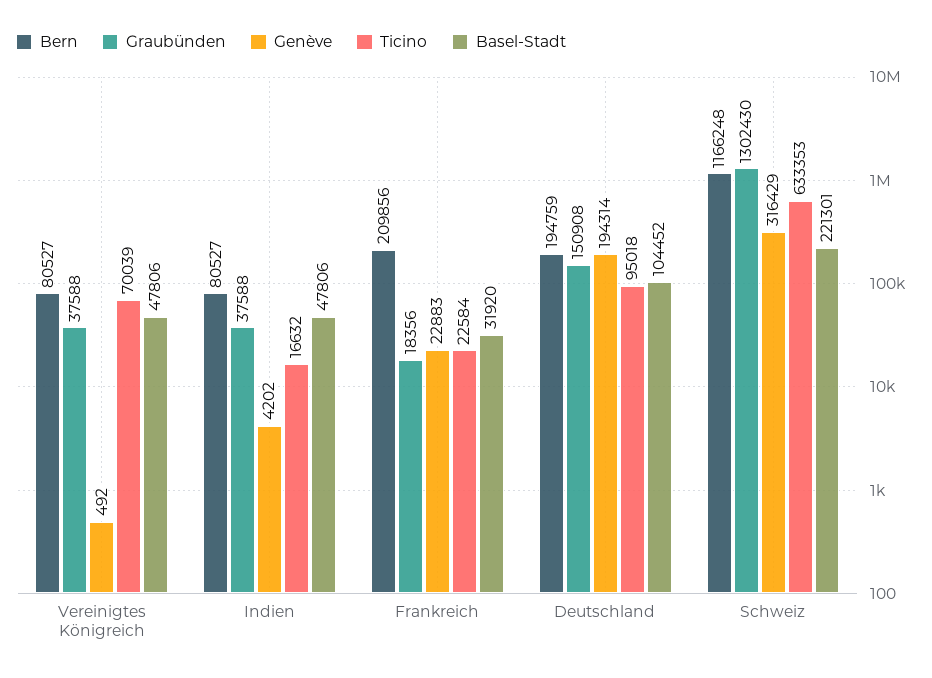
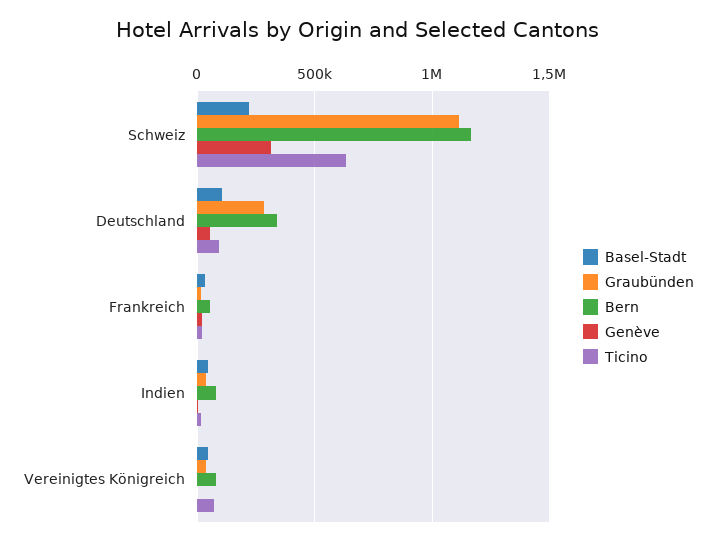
Bern, Frankreich: 209856 -> 50000
Bern, Deutschland: 194759 -> 350000
Graubünden, Deutschland: 150908 -> 300000
Genève, Deutschland: 194314 -> 50000
Graubünden, Schweiz: 1302430 -> 1100000

